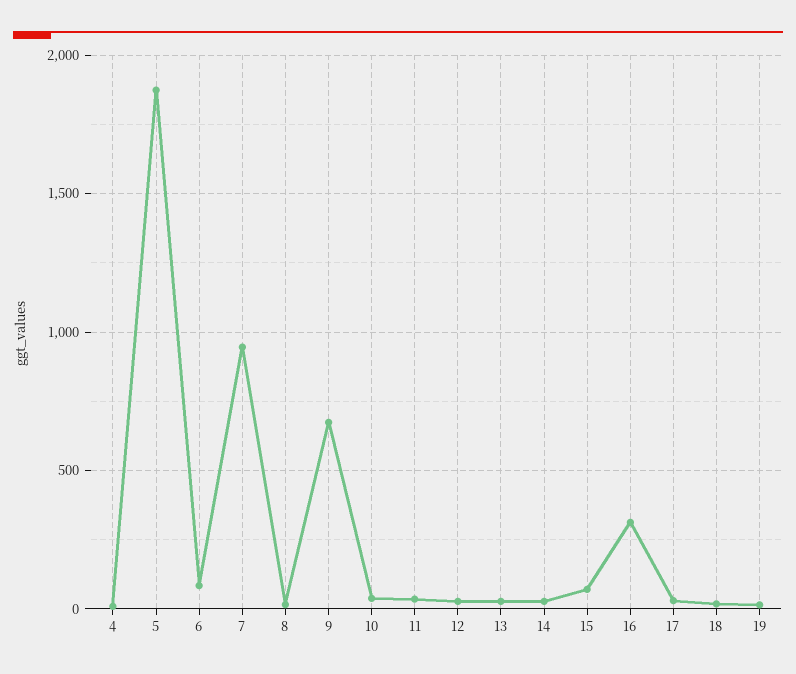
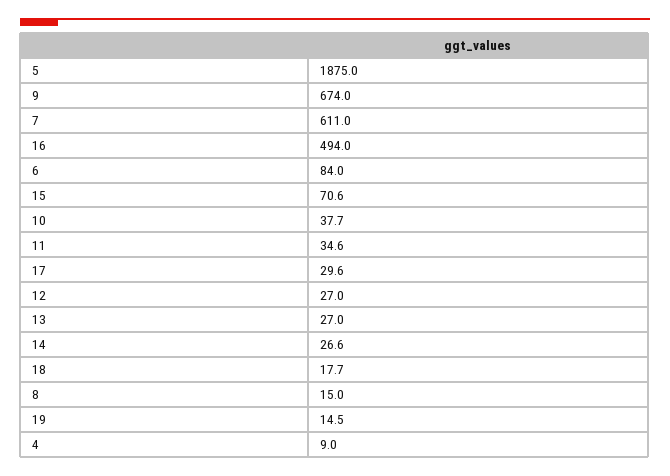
7: 950 -> 611
16: 300 -> 494

